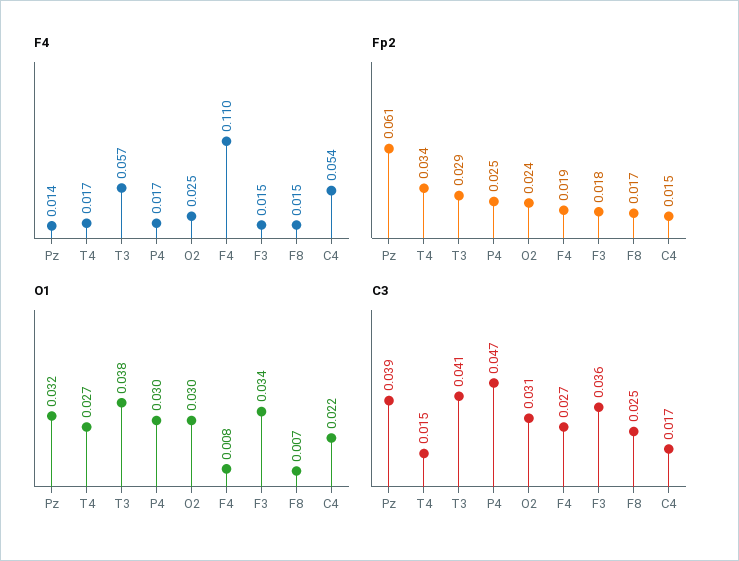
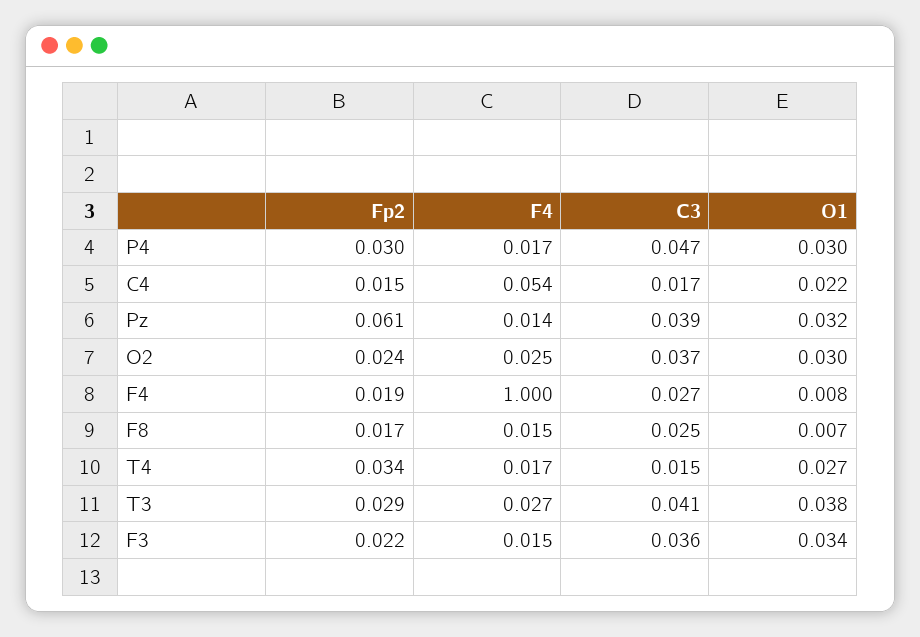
F4, T3: 0.057 -> 0.027
F4, F4: 0.11 -> 1
Fp2, P4: 0.025 -> 0.03
Fp2, F3: 0.018 -> 0.022
C3, O2: 0.031 -> 0.037

